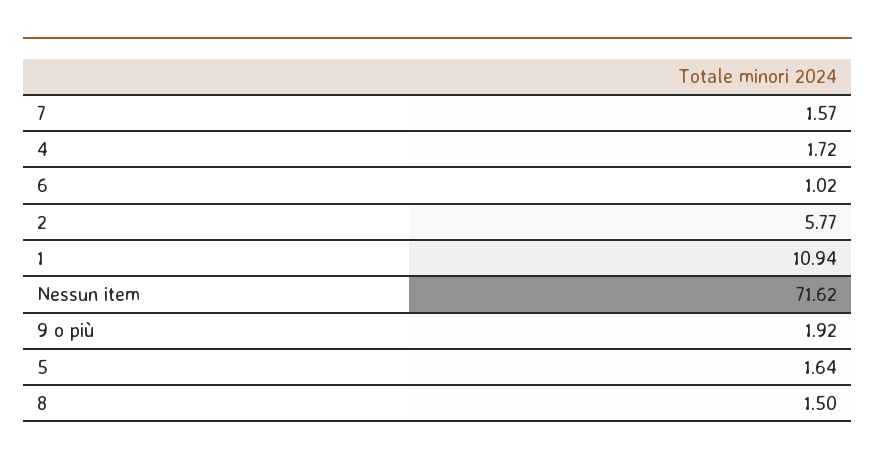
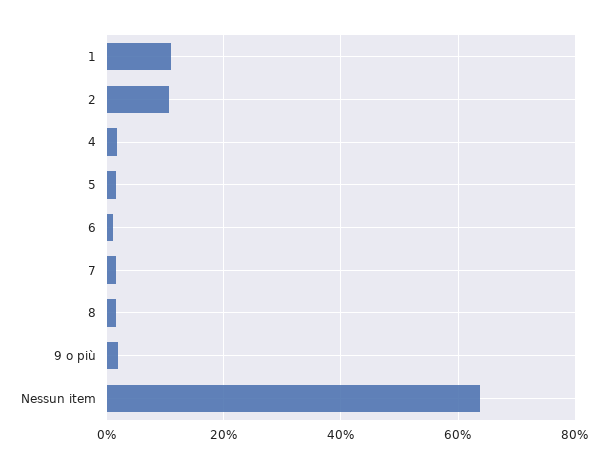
2: 5.77 -> 10
Nessun item: 71.62 -> 64

